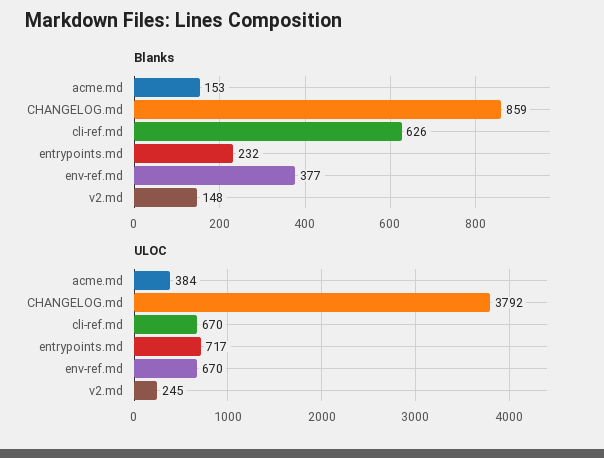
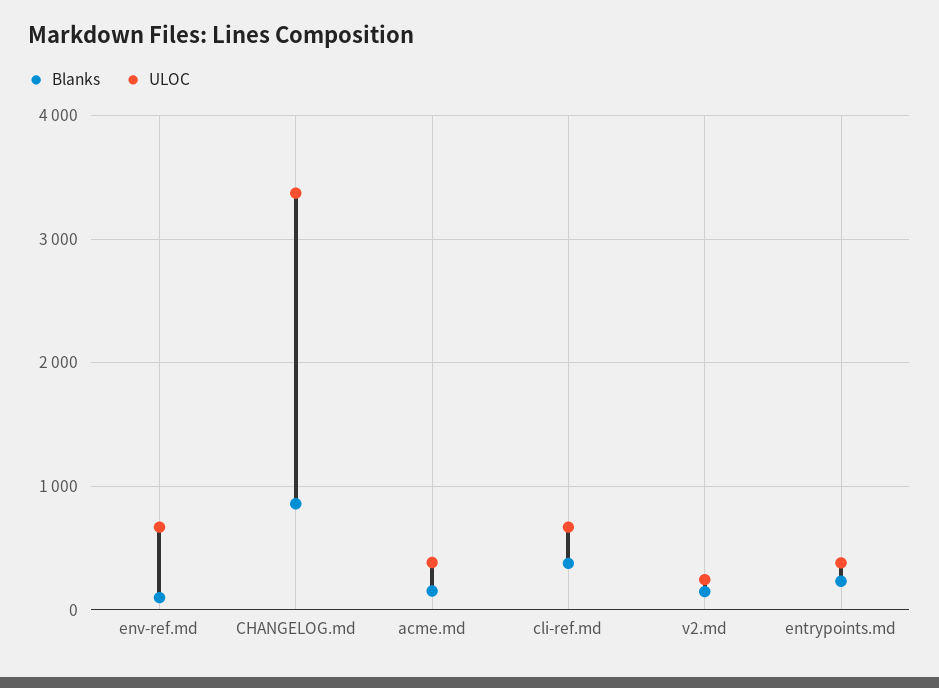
Blanks, cli-ref.md: 626 -> 400
Blanks, env-ref.md: 377 -> 100
ULOC, CHANGELOG.md: 3792 -> 3400
ULOC, entrypoints.md: 717 -> 400

